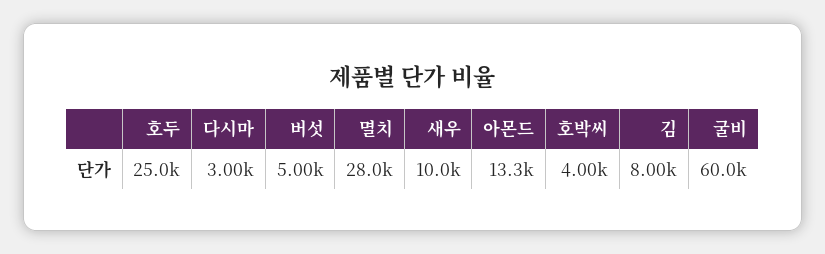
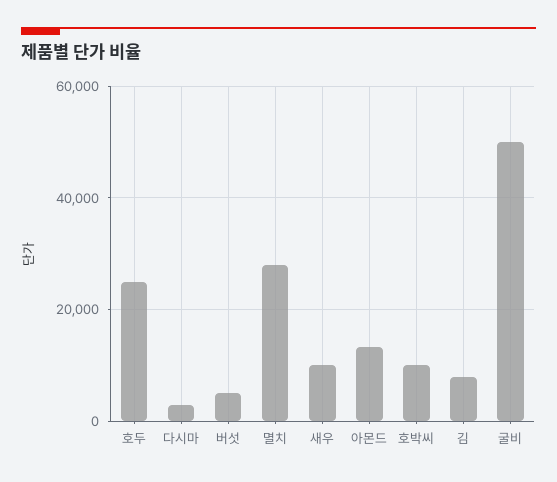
호박씨: 4000 -> 10000
굴비: 60000 -> 50000

